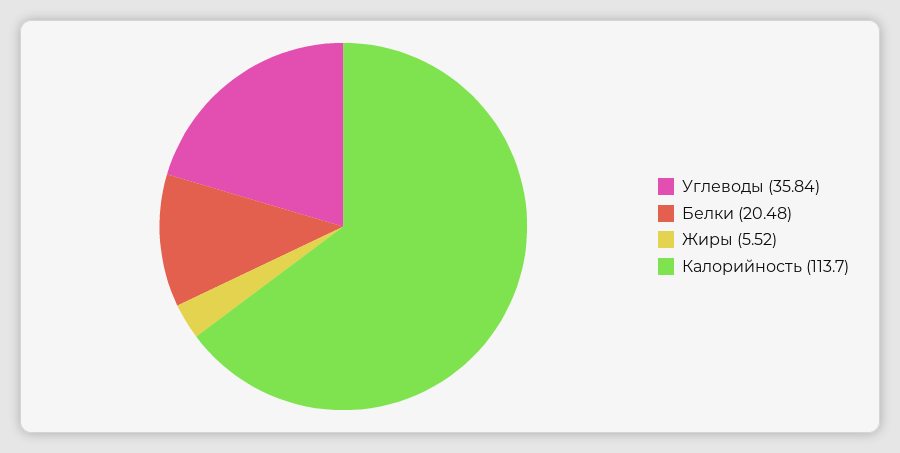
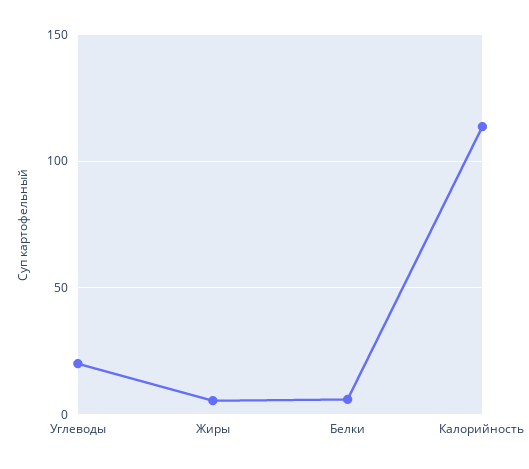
Углеводы: 35.84 -> 20
Белки: 20.48 -> 5

